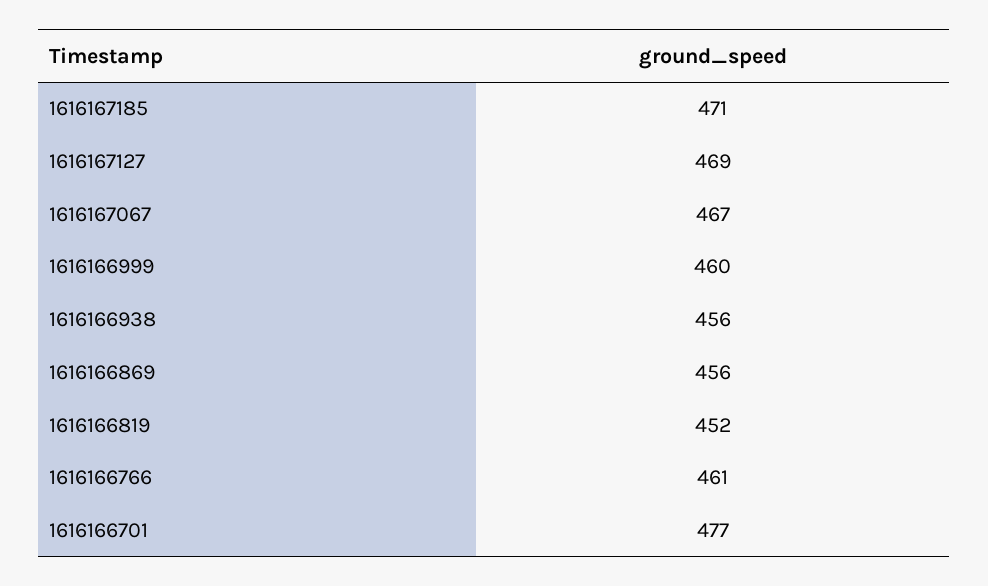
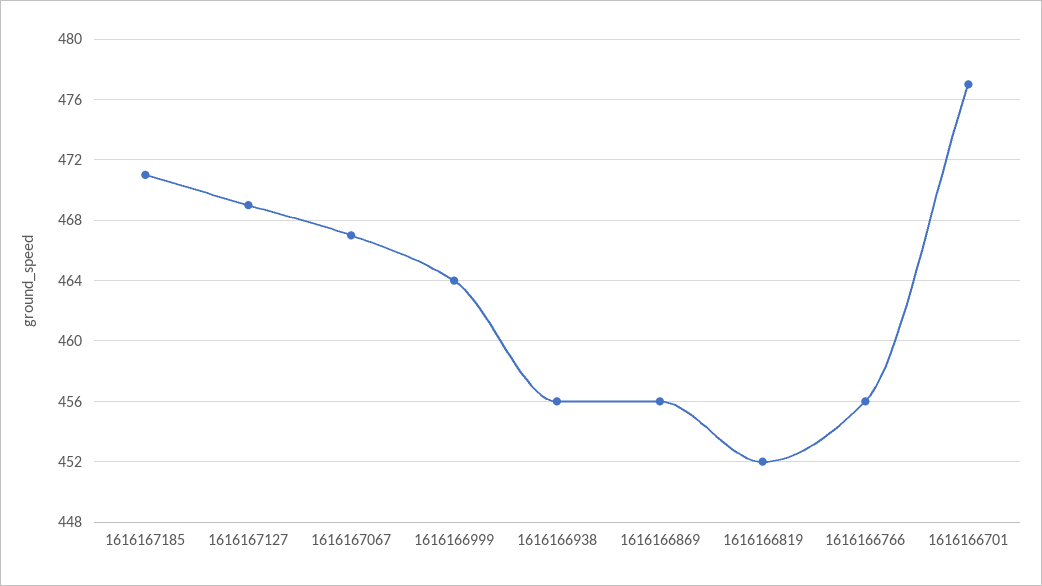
1616166999: 460 -> 464
1616166766: 461 -> 456

